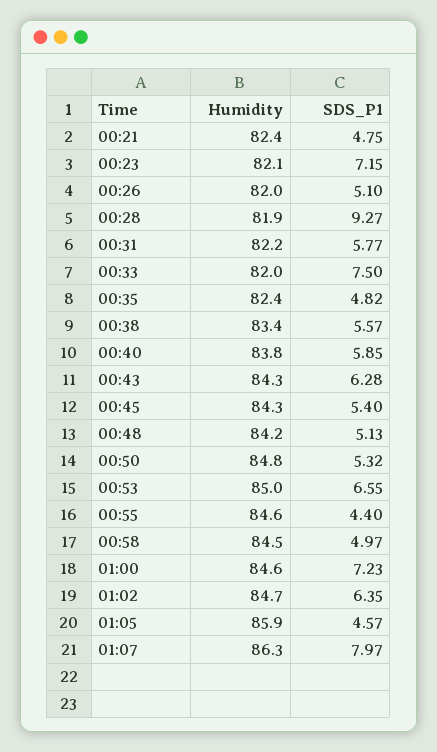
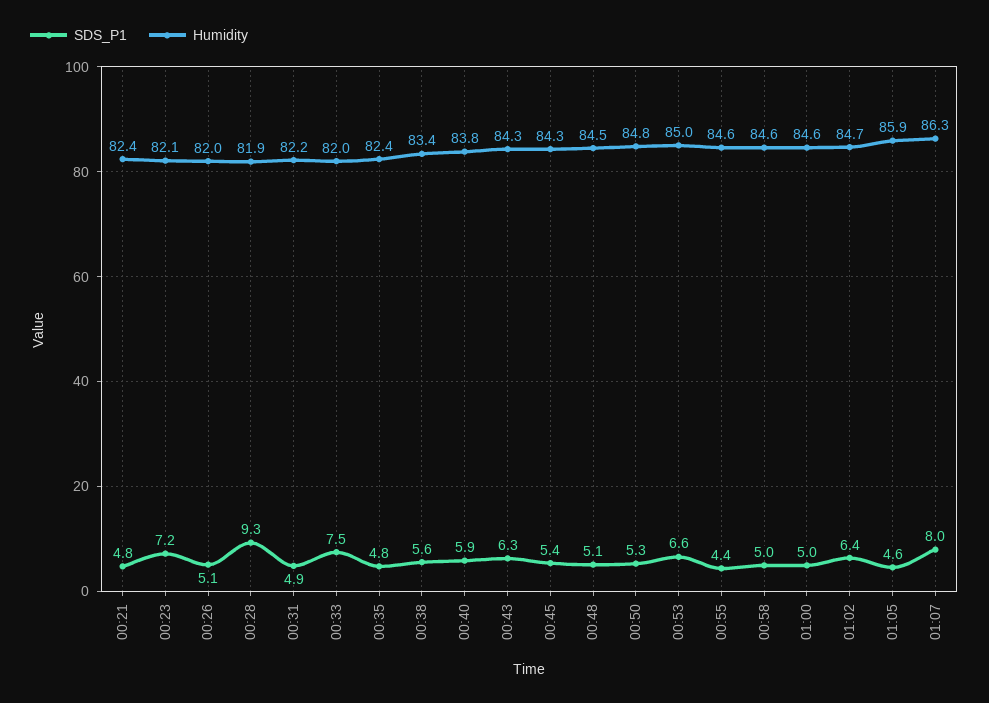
SDS_P1, 00:31: 5.77 -> 4.9
Humidity, 00:48: 84.2 -> 84.5
Humidity, 00:58: 84.5 -> 84.6
SDS_P1, 01:00: 7.23 -> 5

